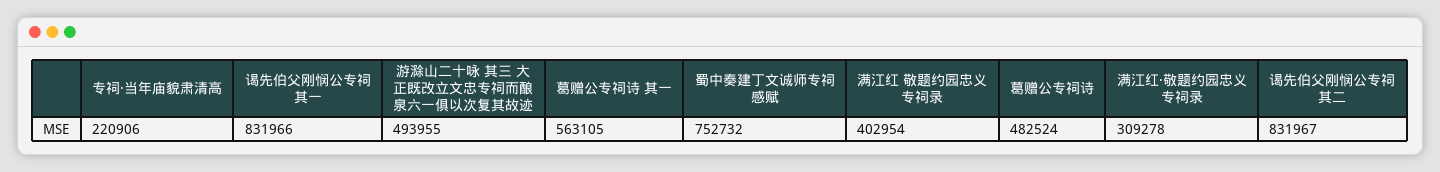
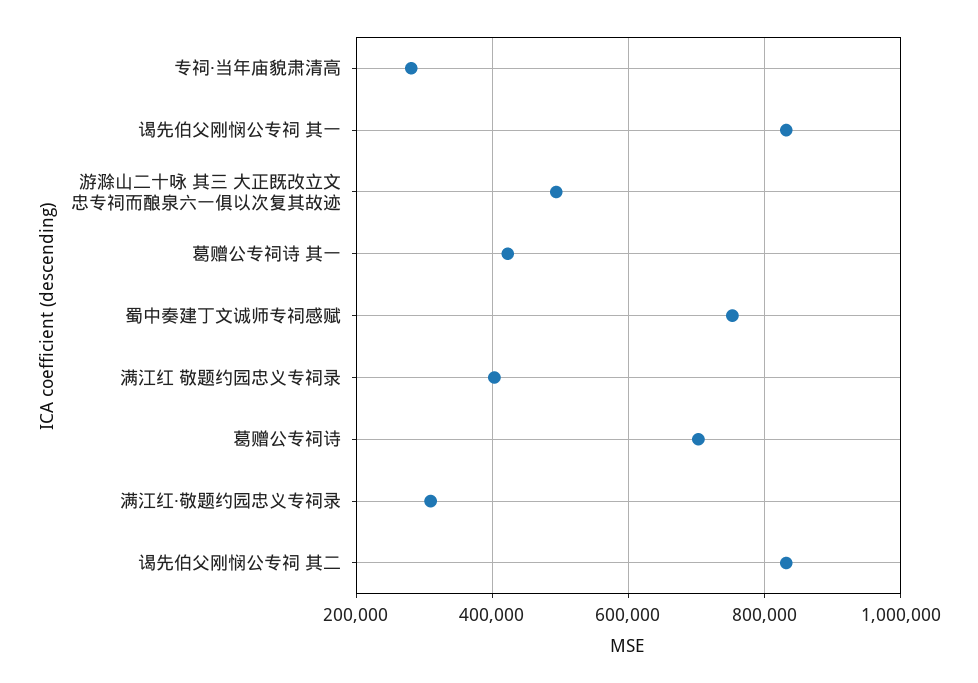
专祠·当年庙貌肃清高: 220906 -> 280000
葛赠公专祠诗 其一: 563105 -> 420000
葛赠公专祠诗: 482524 -> 700000

